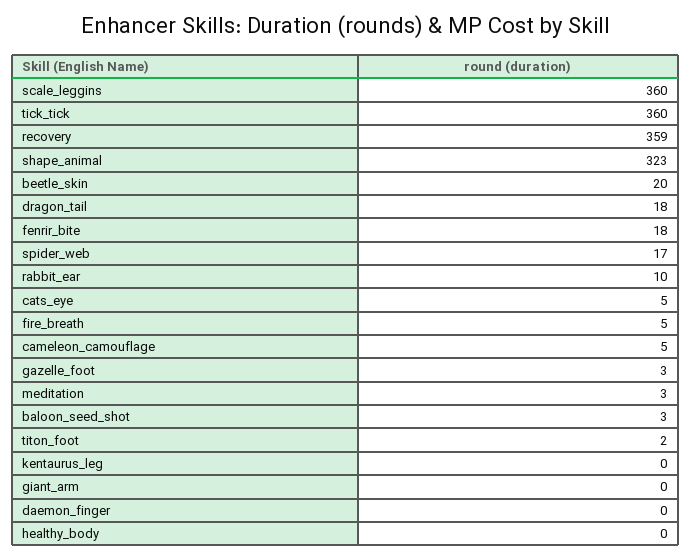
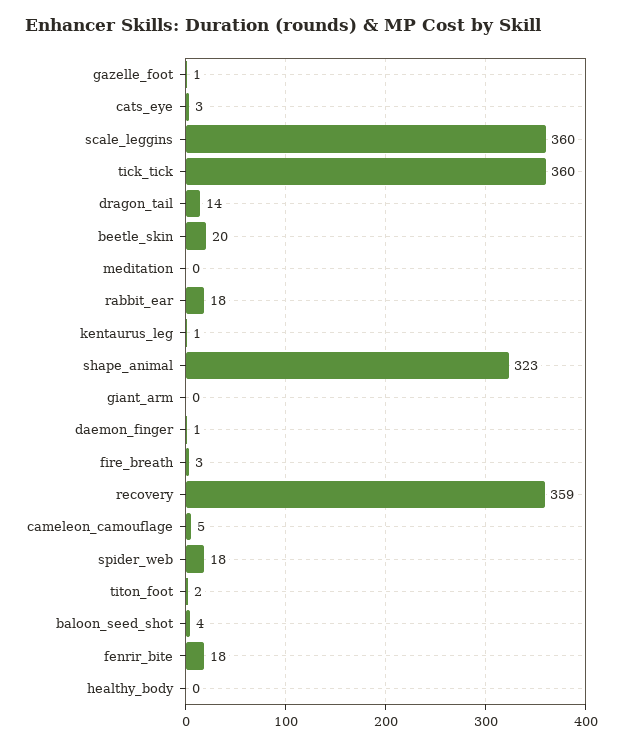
dragon_tail: 18 -> 14
spider_web: 17 -> 18
rabbit_ear: 10 -> 18
cats_eye: 5 -> 3
fire_breath: 5 -> 3
gazelle_foot: 3 -> 1
meditation: 3 -> 0
baloon_seed_shot: 3 -> 4
kentaurus_leg: 0 -> 1
daemon_finger: 0 -> 1

